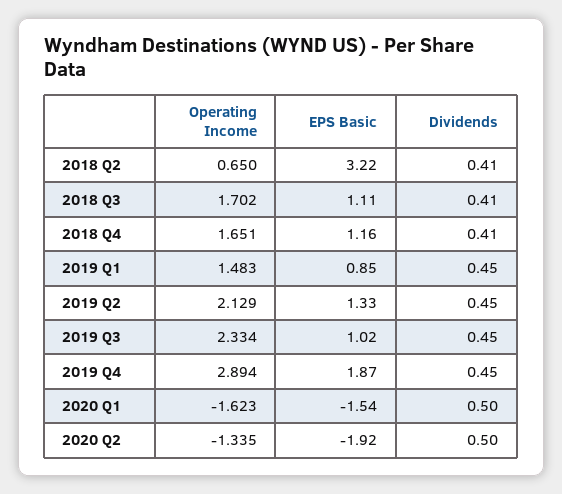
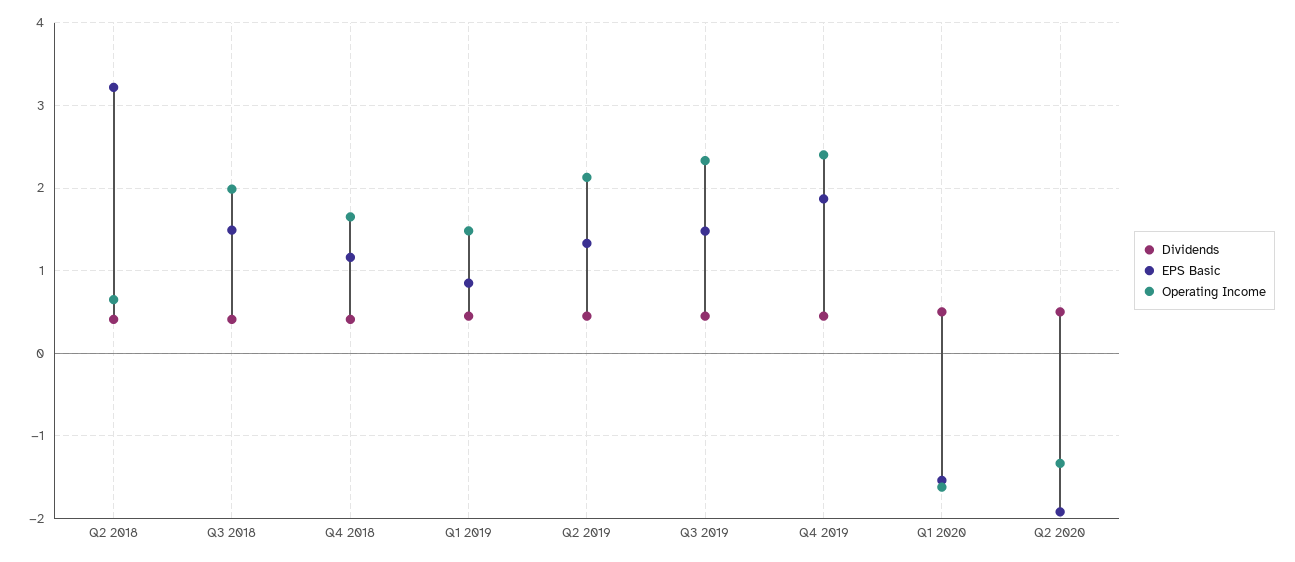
Operating Income, 2018 Q3: 1.702 -> 2
EPS Basic, 2018 Q3: 1.11 -> 1.5
EPS Basic, 2019 Q3: 1.02 -> 1.5
Operating Income, 2019 Q4: 2.894 -> 2.4

